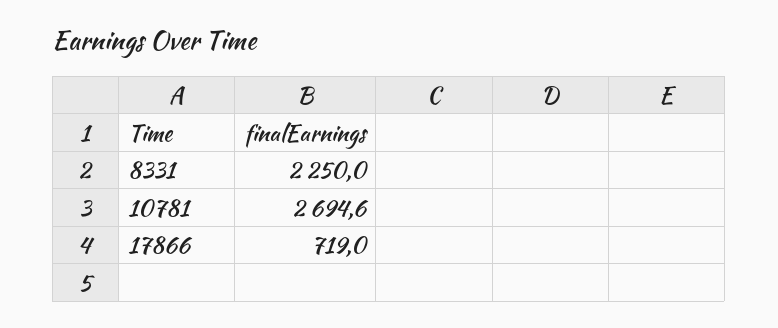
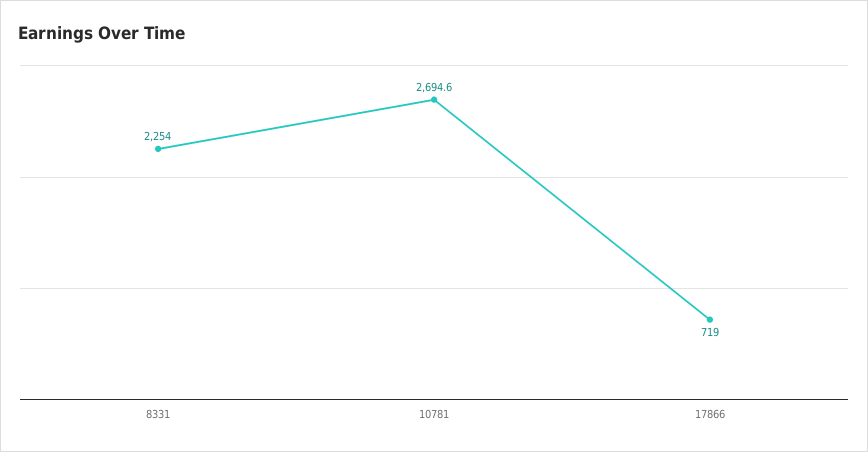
8331: 2250 -> 2254

